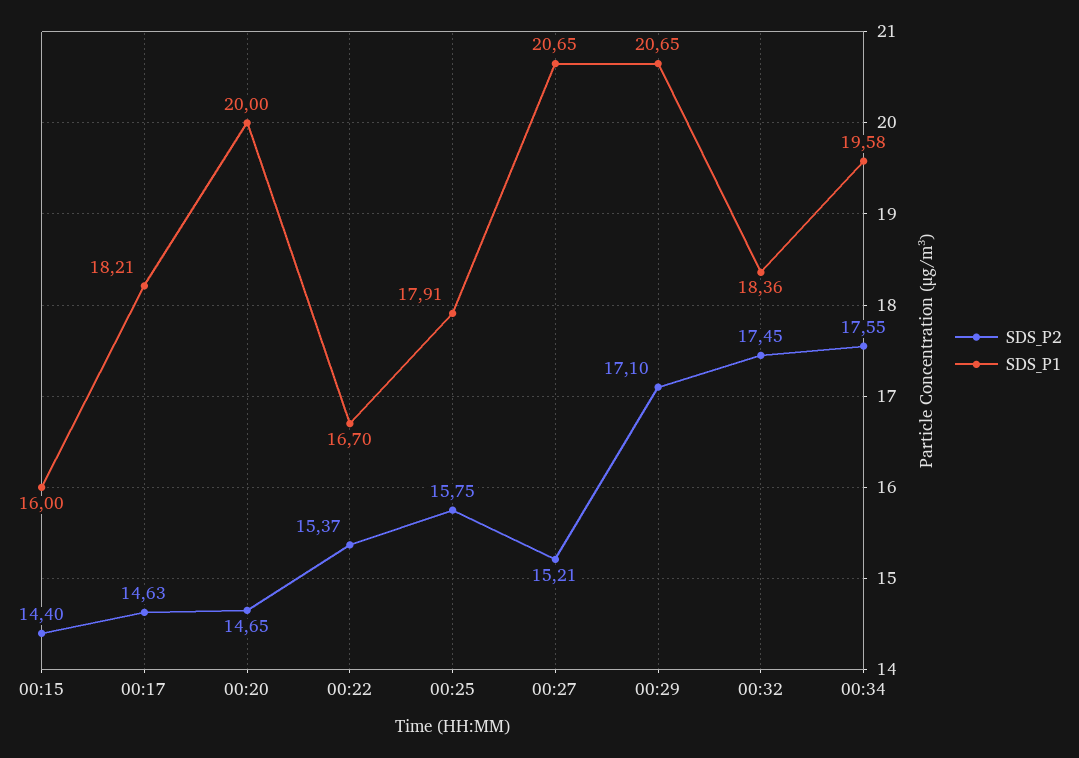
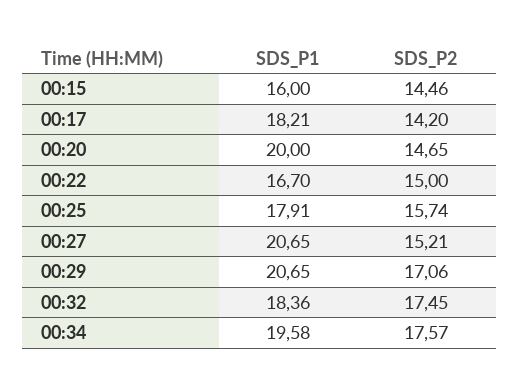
SDS_P2, 00:15: 14.4 -> 14.46
SDS_P2, 00:17: 14.63 -> 14.2
SDS_P2, 00:22: 15.37 -> 15
SDS_P2, 00:25: 15.75 -> 15.74
SDS_P2, 00:29: 17.1 -> 17.06
SDS_P2, 00:34: 17.55 -> 17.57

